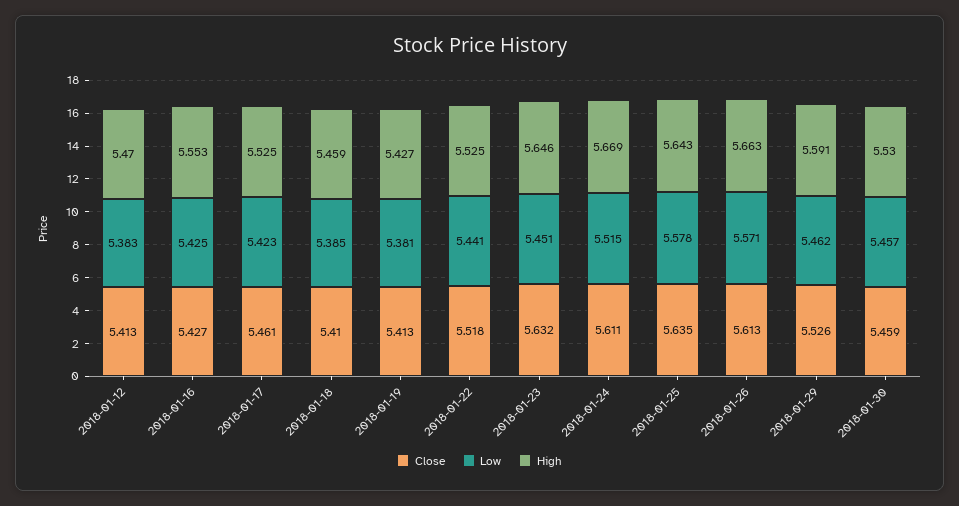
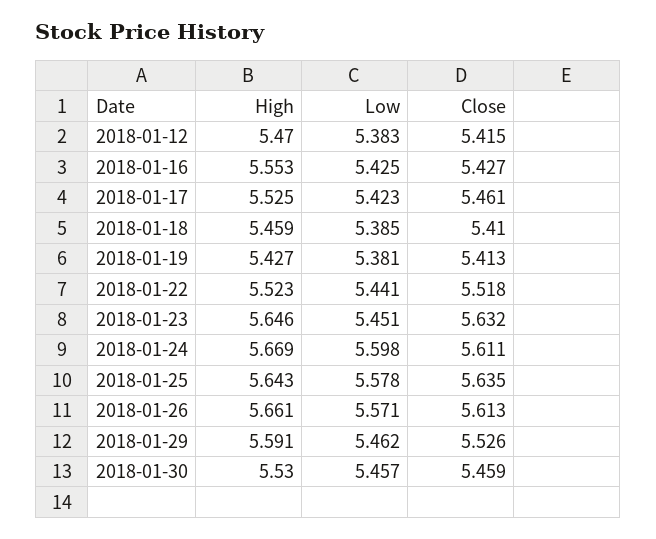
Close, 2018-01-12: 5.413 -> 5.415
High, 2018-01-22: 5.525 -> 5.523
Low, 2018-01-24: 5.515 -> 5.598
High, 2018-01-26: 5.663 -> 5.661

